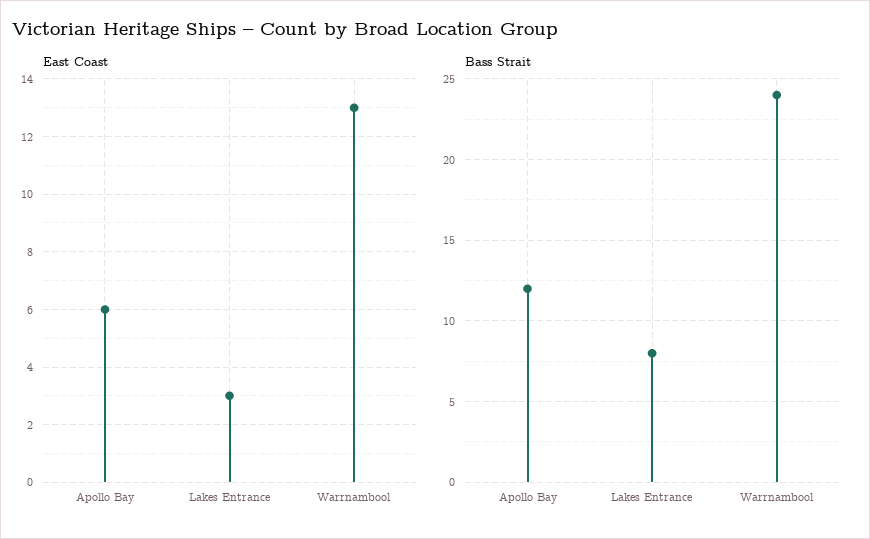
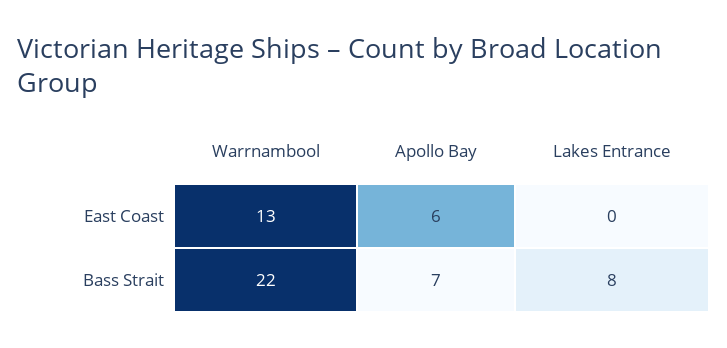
East Coast, Lakes Entrance: 3 -> 0
Bass Strait, Apollo Bay: 12 -> 7
Bass Strait, Warrnambool: 24 -> 22

